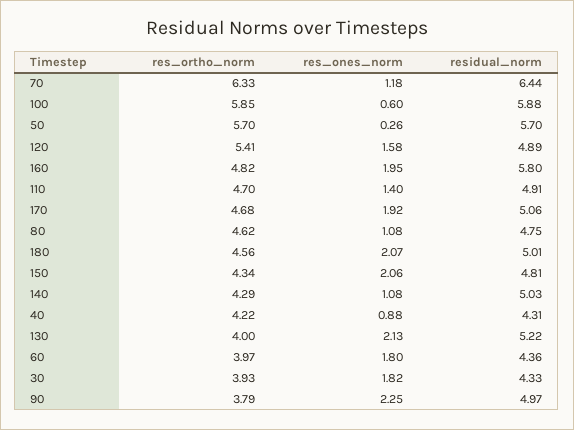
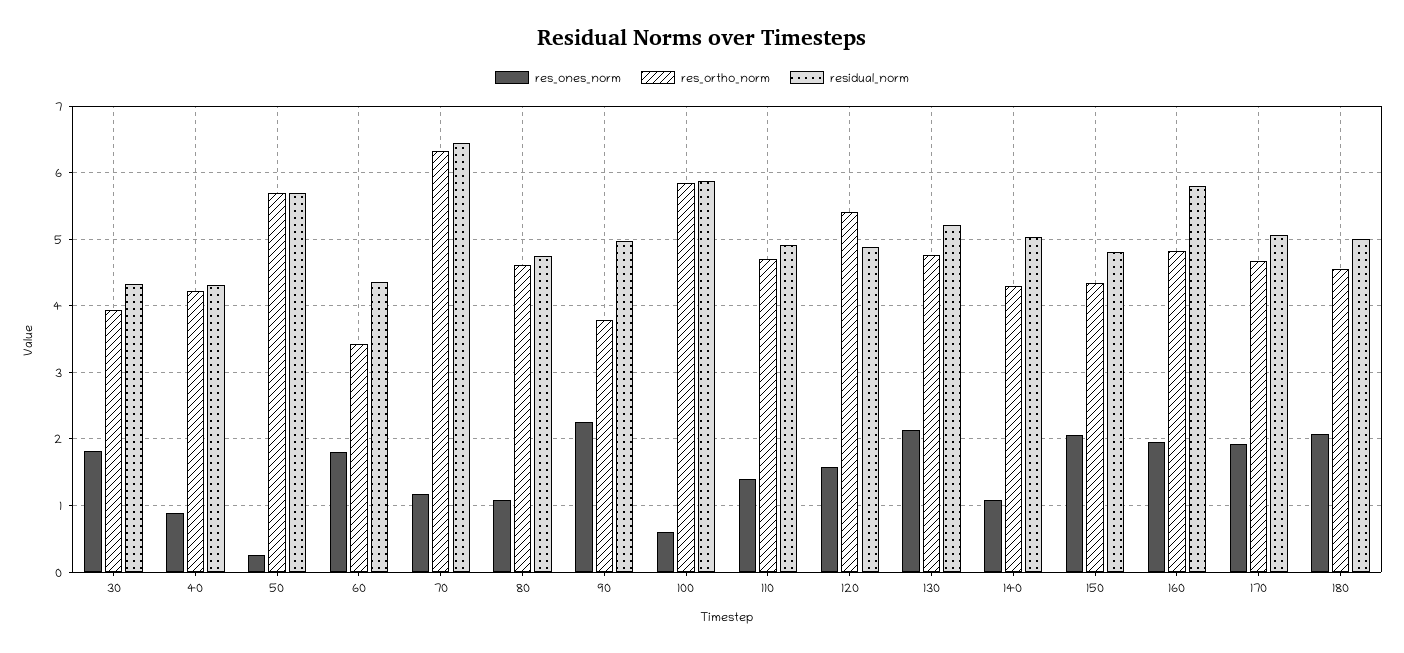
res_ortho_norm, 130: 4 -> 4.8
res_ortho_norm, 60: 3.97 -> 3.4

